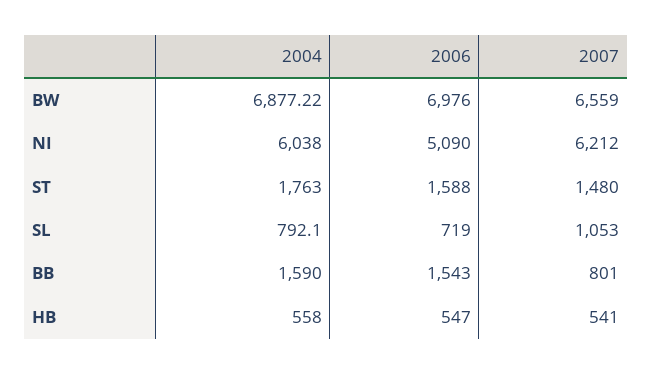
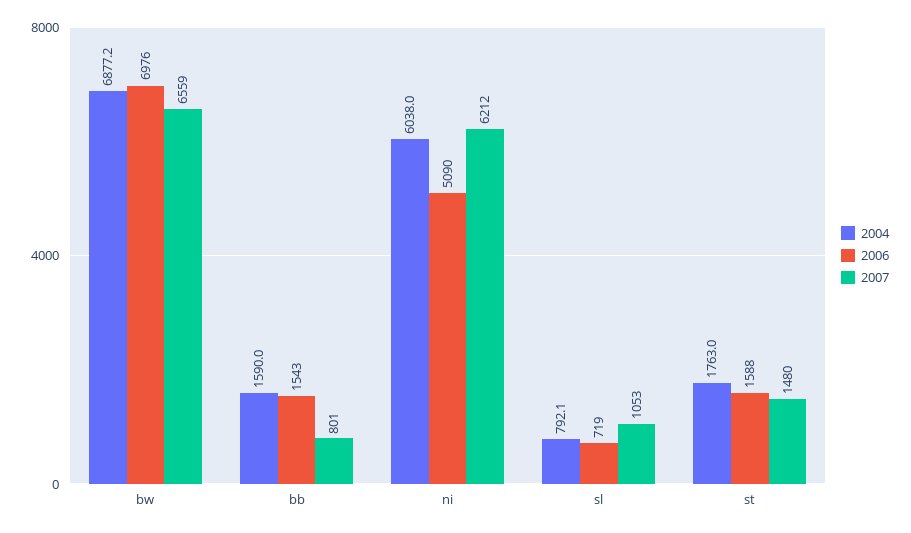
2004, HB: 558 -> none
2006, HB: 547 -> none
2007, HB: 541 -> none

